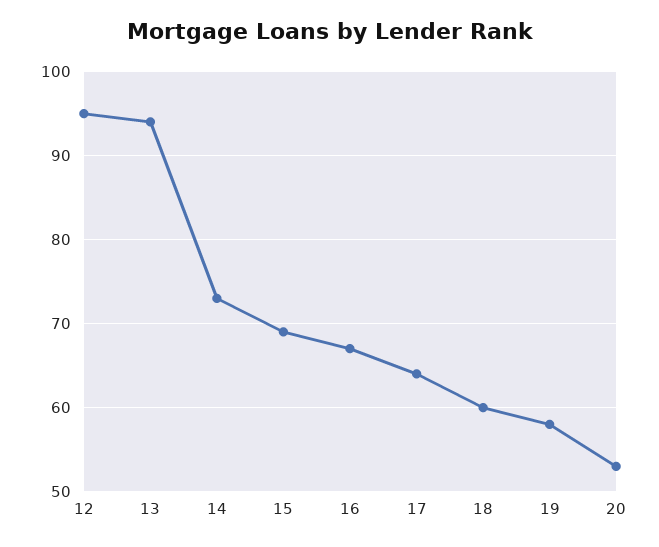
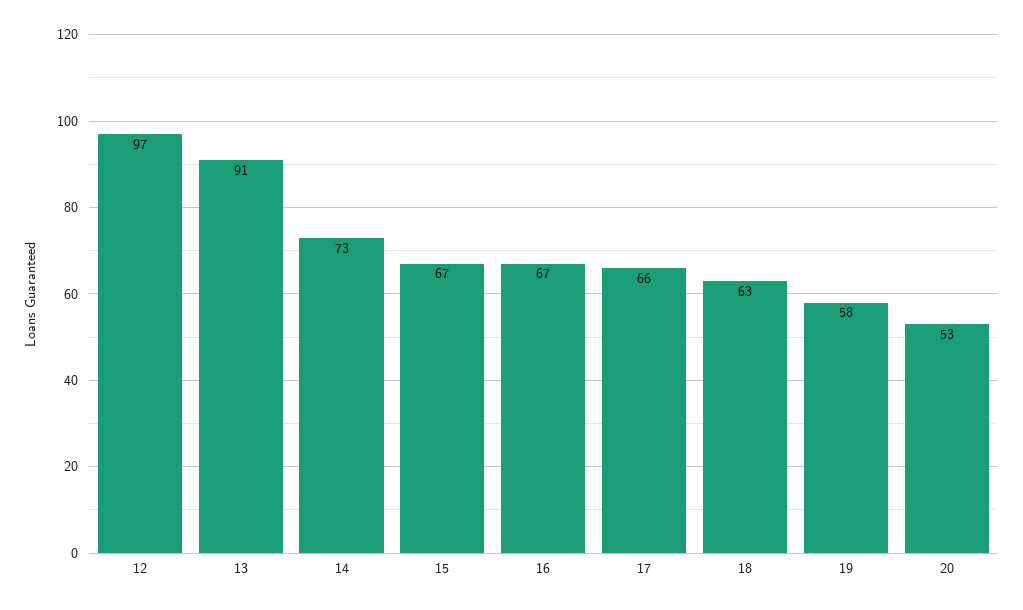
12: 95 -> 97
13: 94 -> 91
15: 69 -> 67
17: 64 -> 66
18: 60 -> 63

